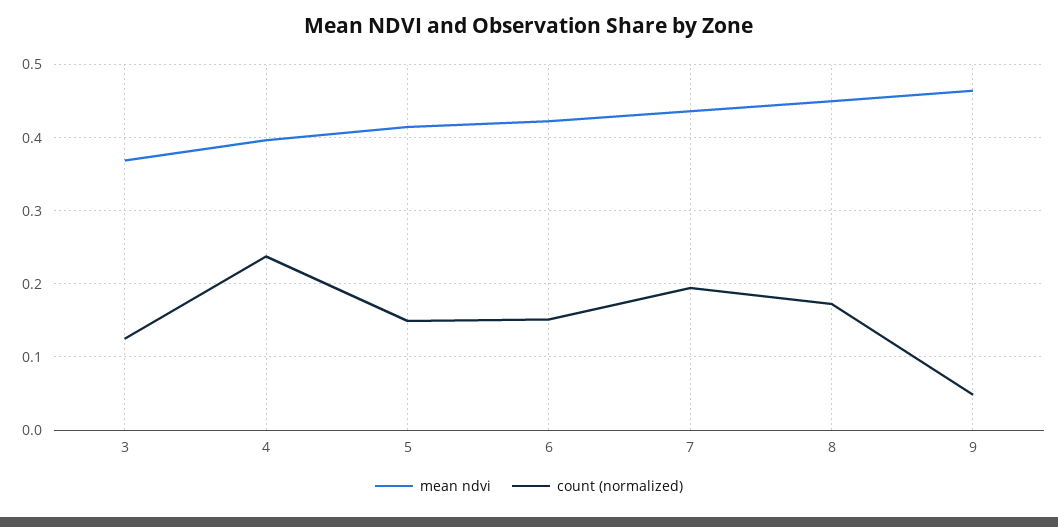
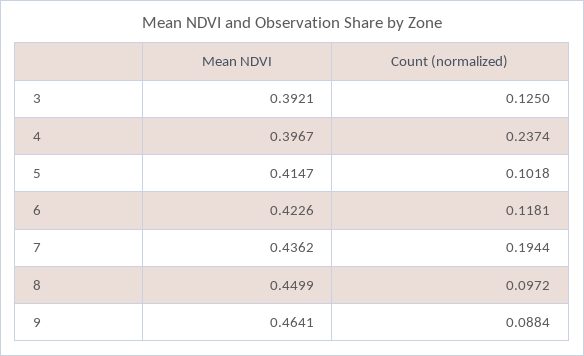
mean ndvi, 3: 0.37 -> 0.3921
count (normalized), 5: 0.15 -> 0.1018
count (normalized), 6: 0.15 -> 0.1181
count (normalized), 8: 0.17 -> 0.0972
count (normalized), 9: 0.05 -> 0.0884

